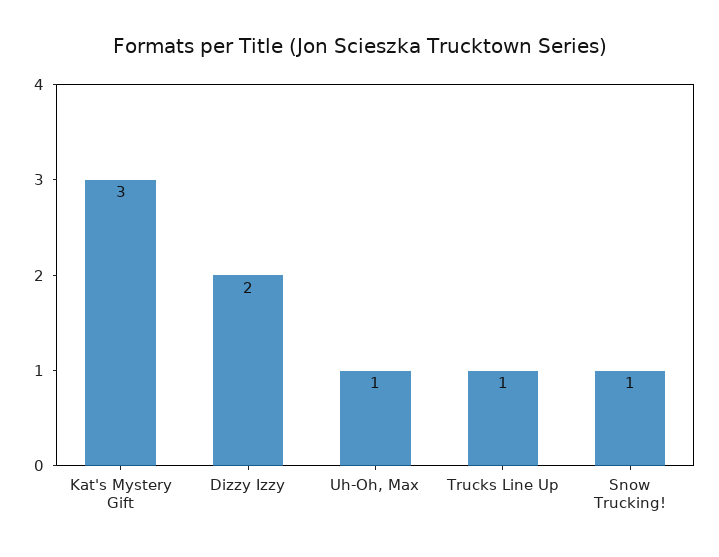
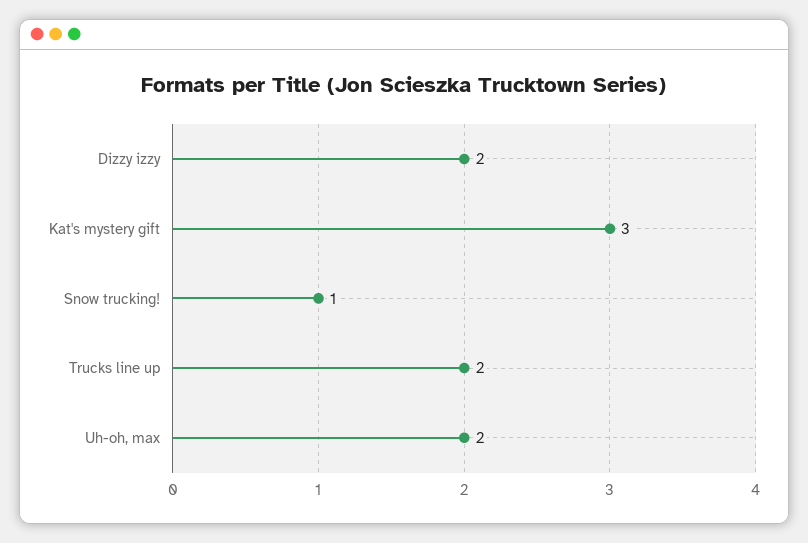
Uh-Oh, Max: 1 -> 2
Trucks Line Up: 1 -> 2

